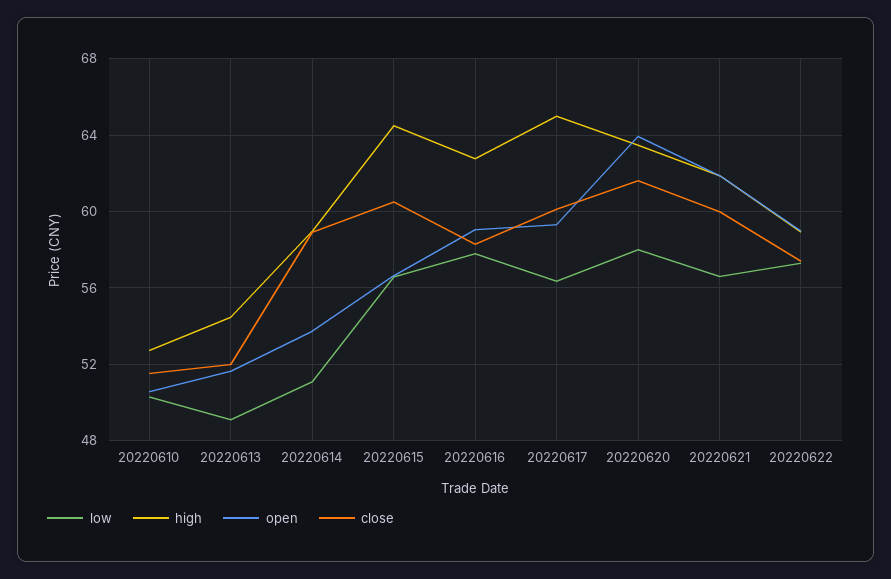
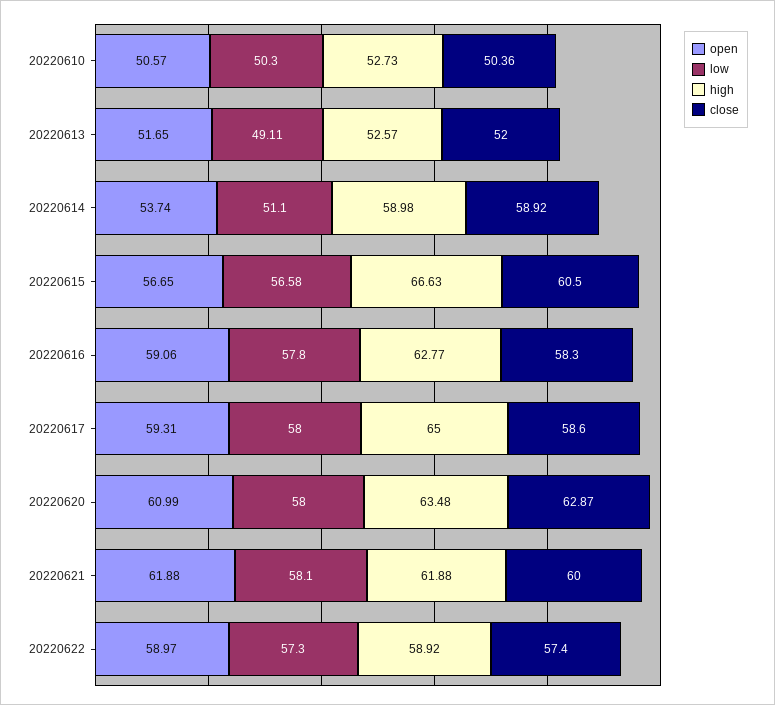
close, 20220610: 51.5 -> 50.36
high, 20220613: 54.5 -> 52.57
high, 20220615: 64.5 -> 66.63
low, 20220617: 56.5 -> 58
close, 20220617: 60 -> 58.6
open, 20220620: 64 -> 60.99
close, 20220620: 61.5 -> 62.87
low, 20220621: 56.5 -> 58.1

